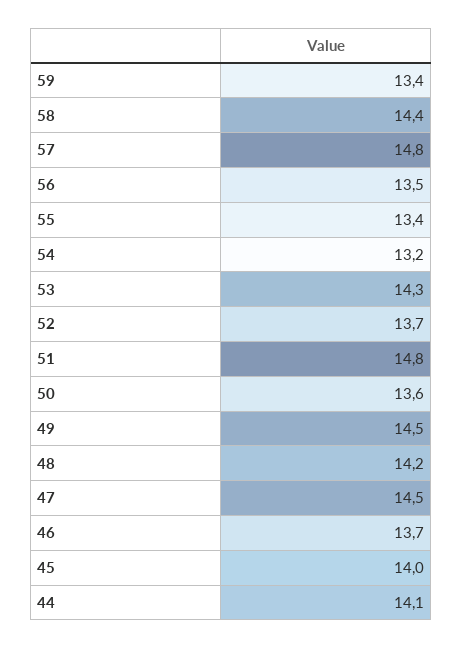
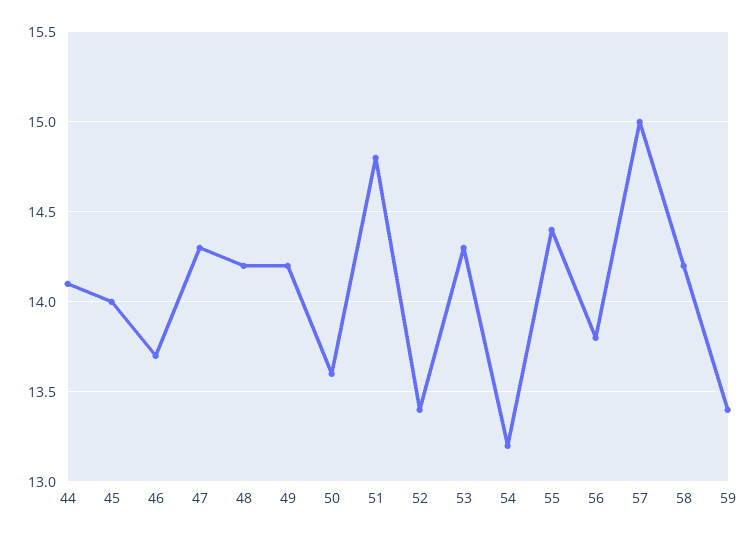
58: 14.4 -> 14.2
57: 14.8 -> 15
56: 13.5 -> 13.8
55: 13.4 -> 14.4
52: 13.7 -> 13.4
49: 14.5 -> 14.2
47: 14.5 -> 14.3

